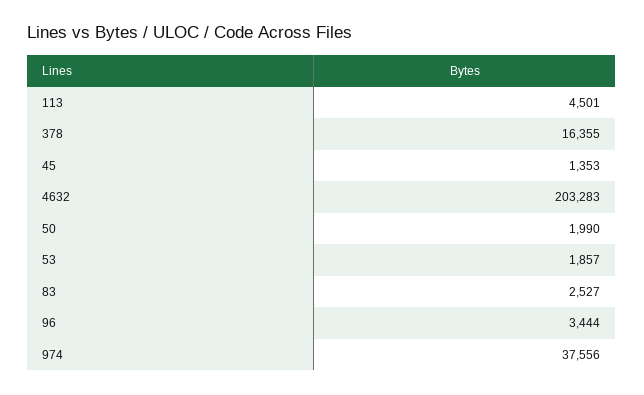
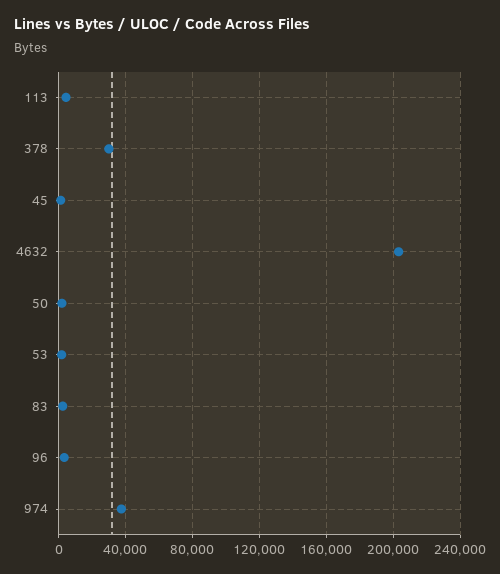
378: 16355 -> 30000

